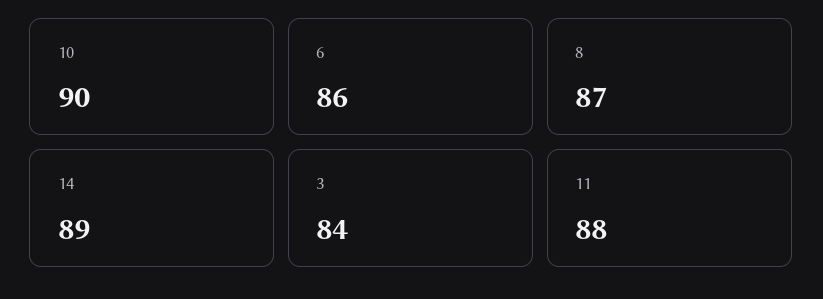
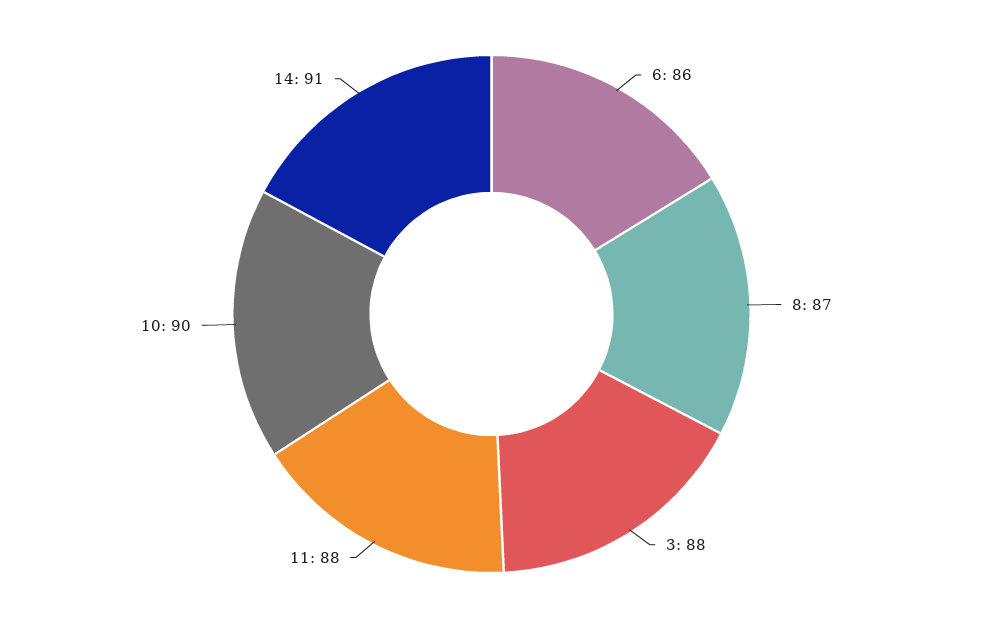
14: 89 -> 91
3: 84 -> 88

